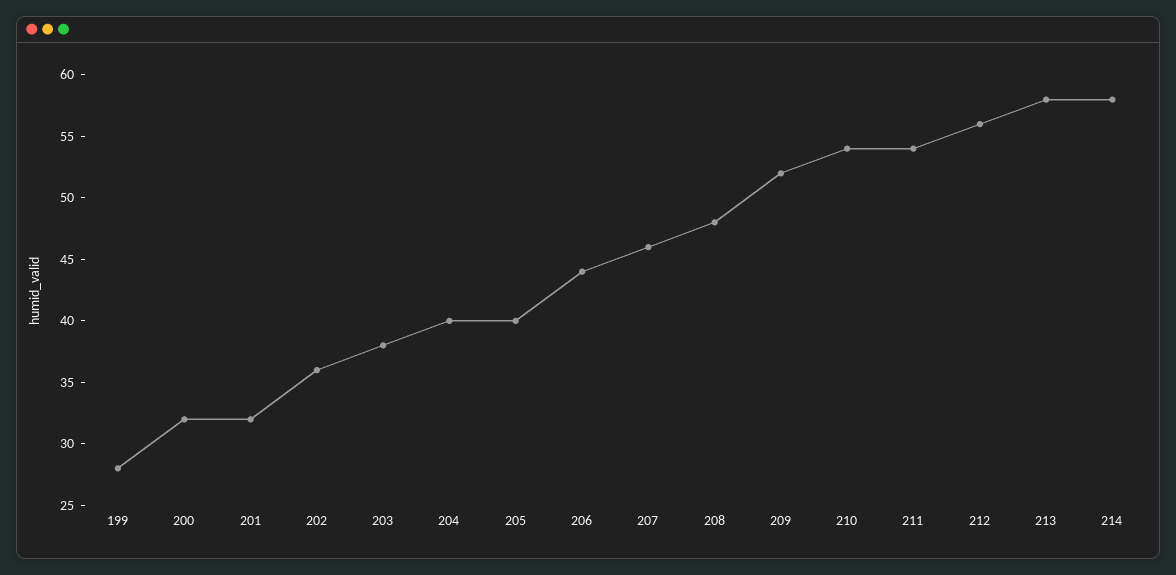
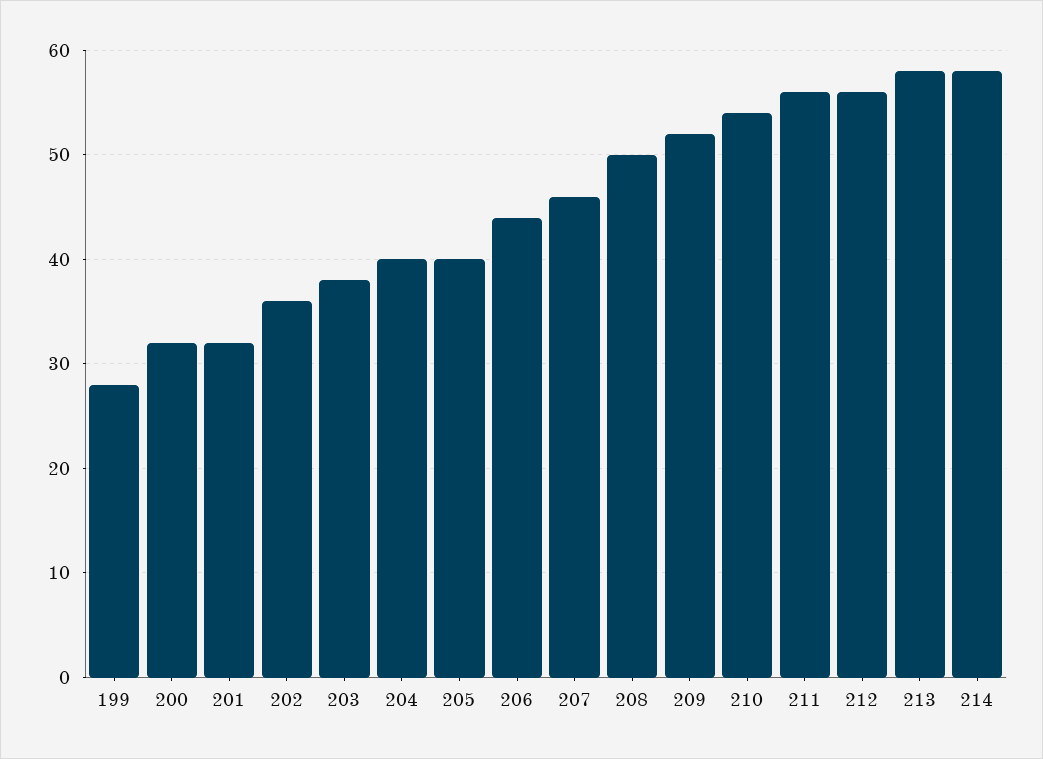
208: 48 -> 50
211: 54 -> 56

